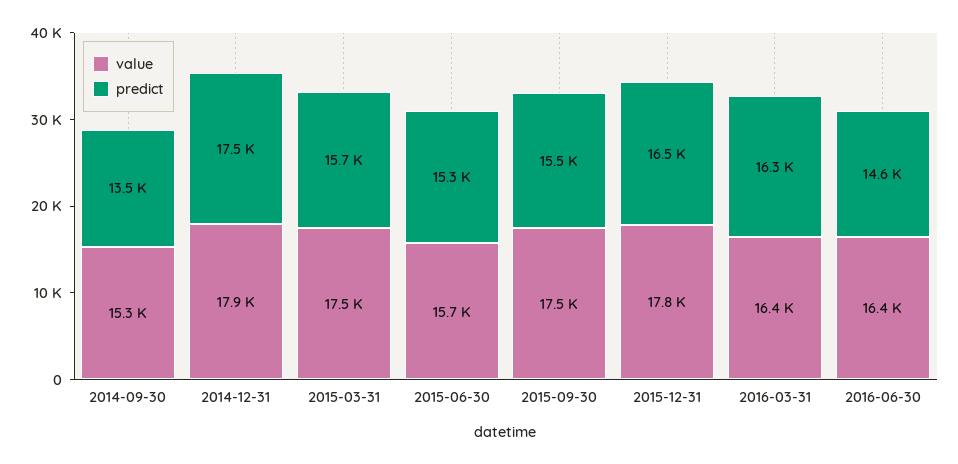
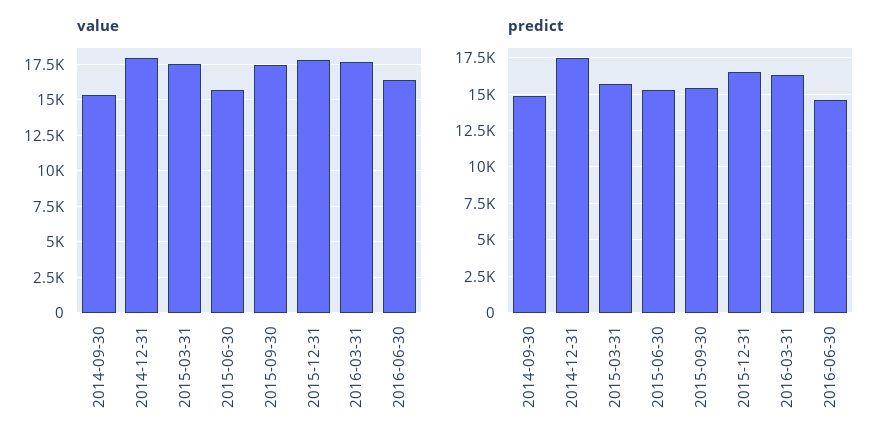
predict, 2014-09-30: 13500 -> 15000
value, 2016-03-31: 16400 -> 17500

